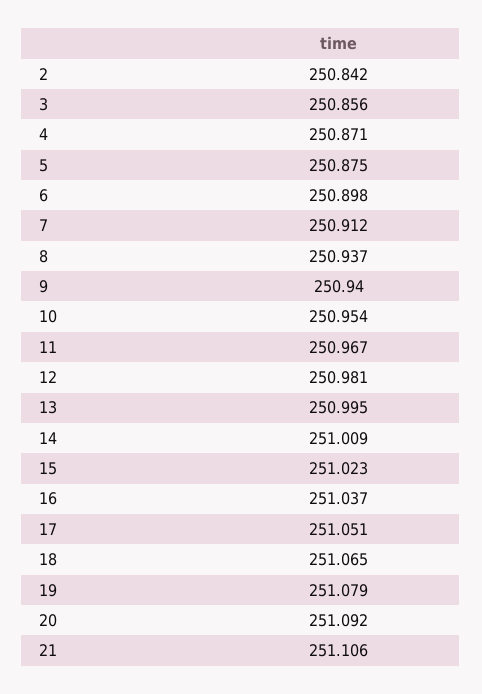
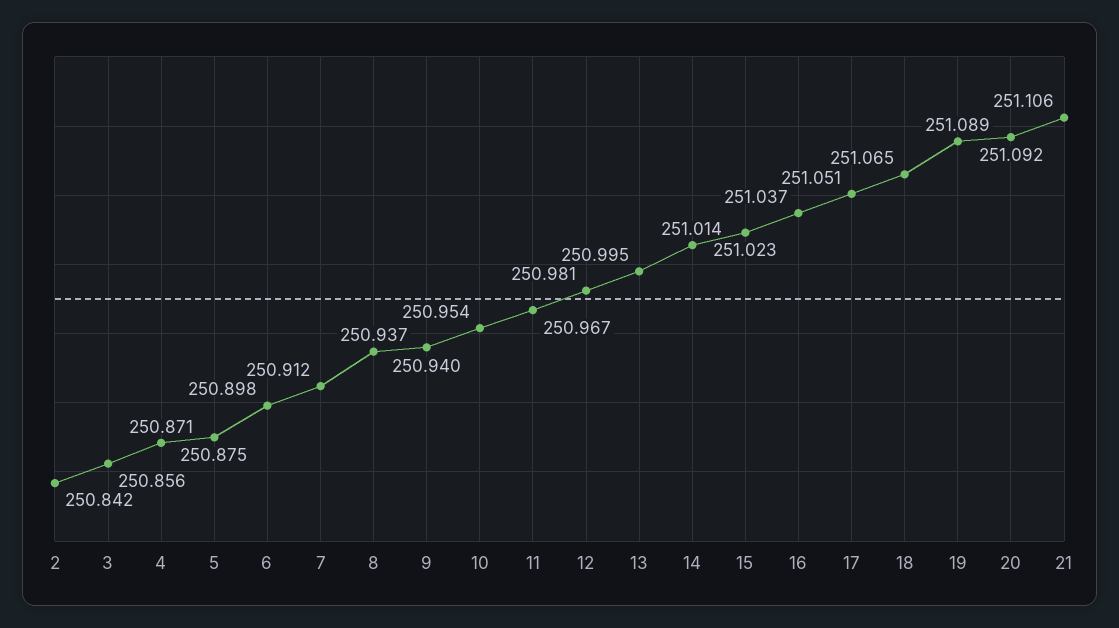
14: 251.009 -> 251.014
19: 251.079 -> 251.089

